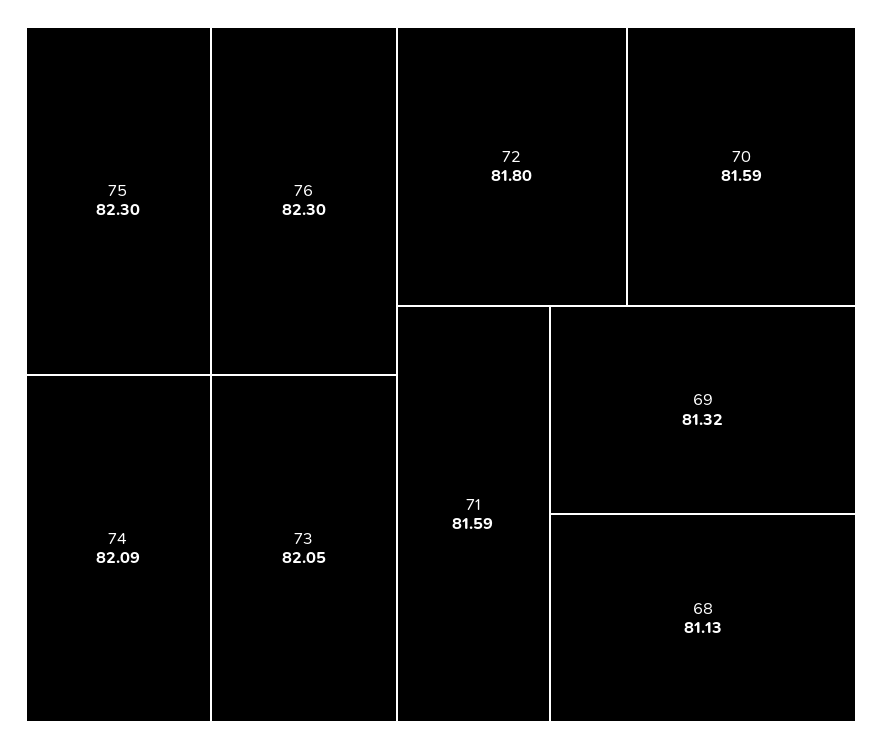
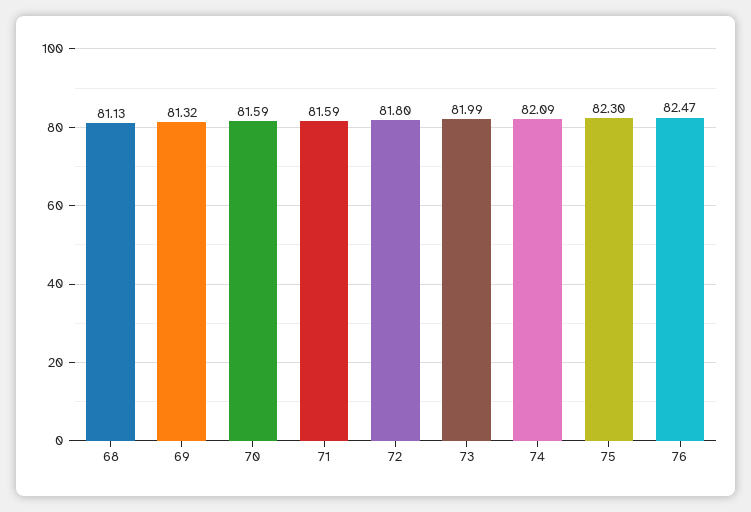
76: 82.3 -> 82.47
73: 82.05 -> 81.99

